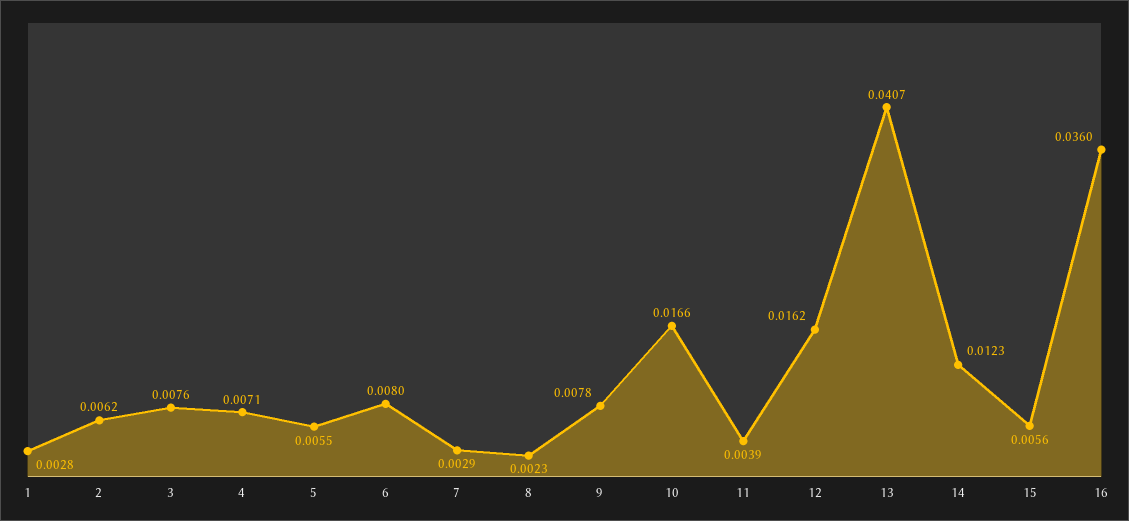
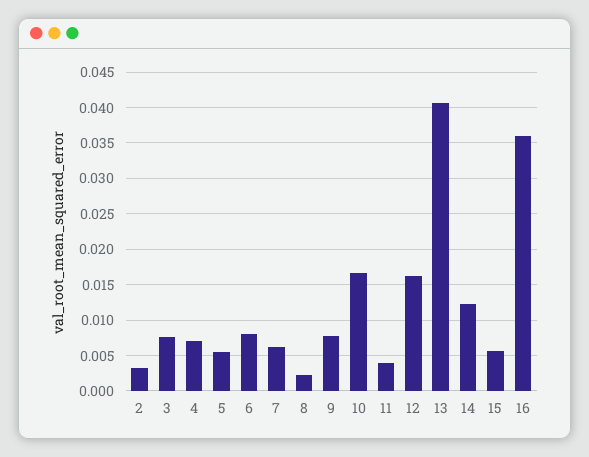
1: 0.0028 -> none
2: 0.0062 -> 0.003
7: 0.0029 -> 0.006

